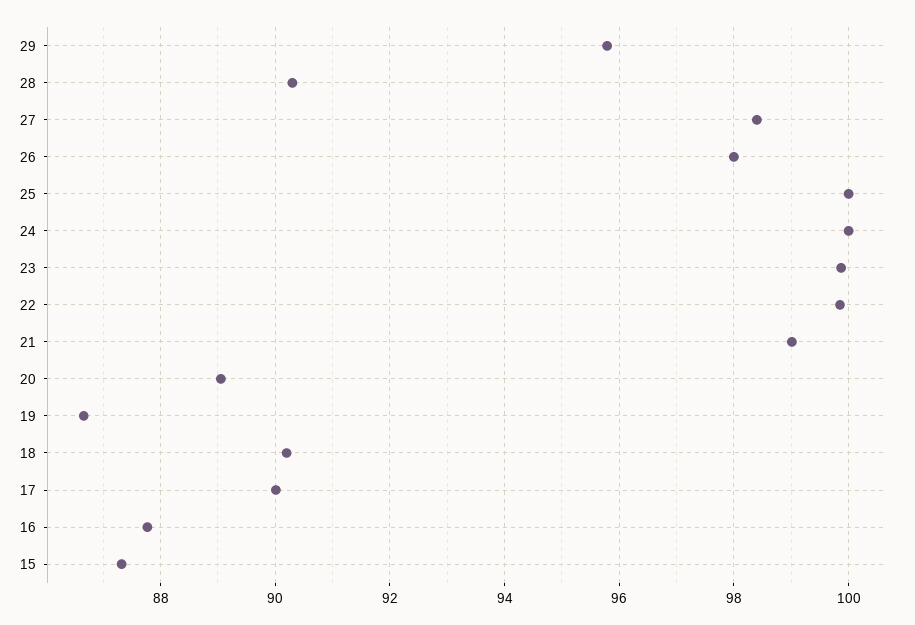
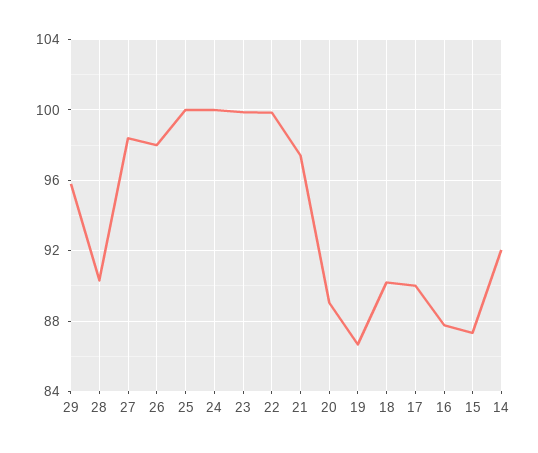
21: 99 -> 97.5
14: none -> 92

